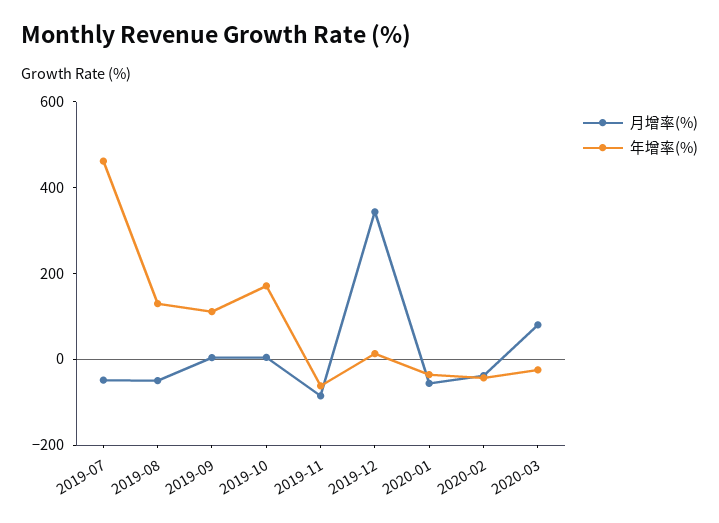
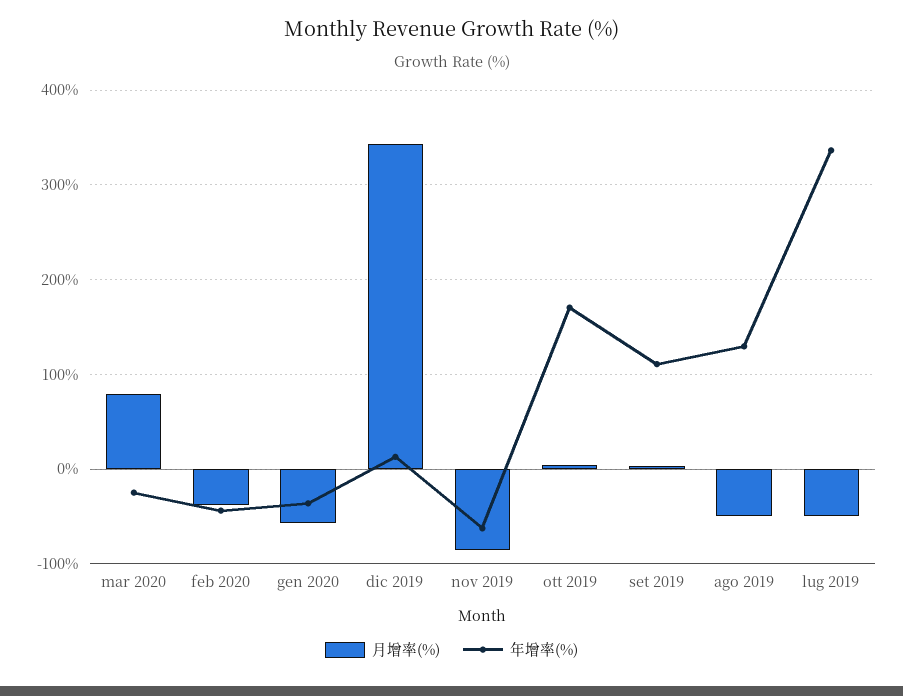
年增率(%), 2019-07: 450 -> 340

